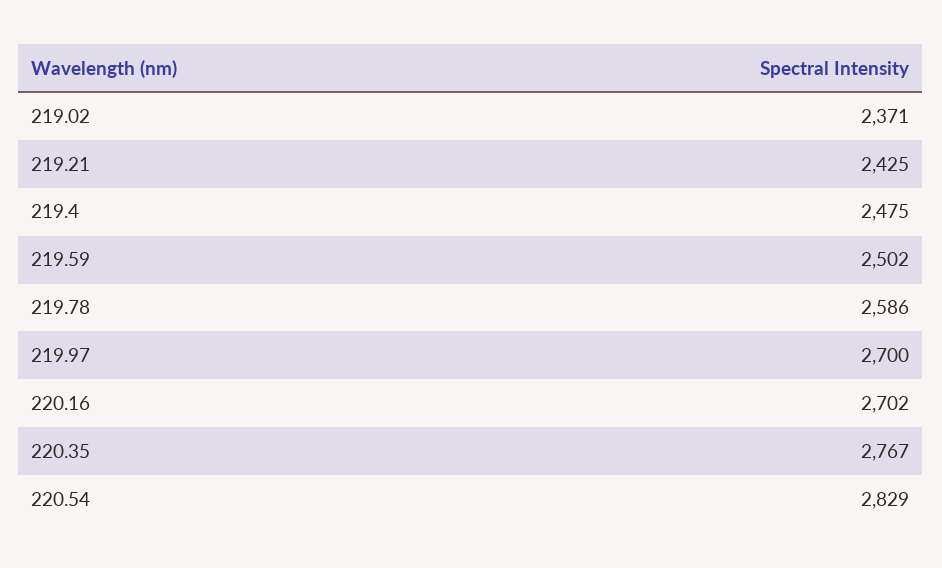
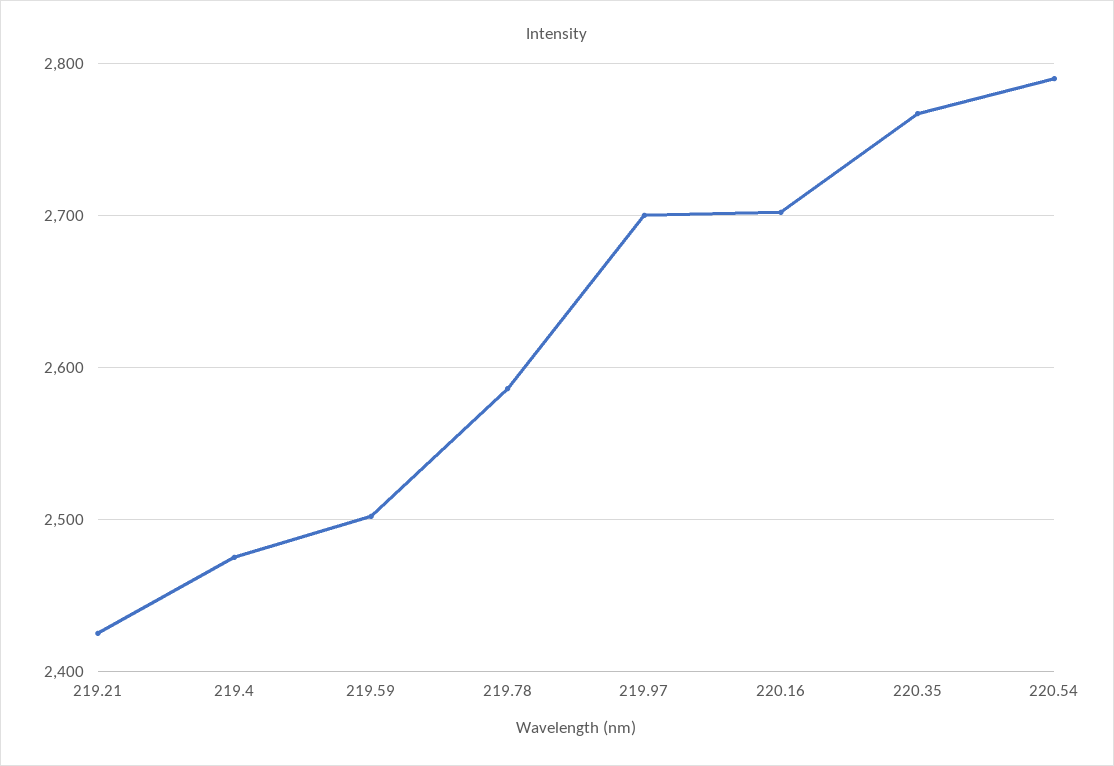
219.02: 2371 -> none
220.54: 2829 -> 2790

